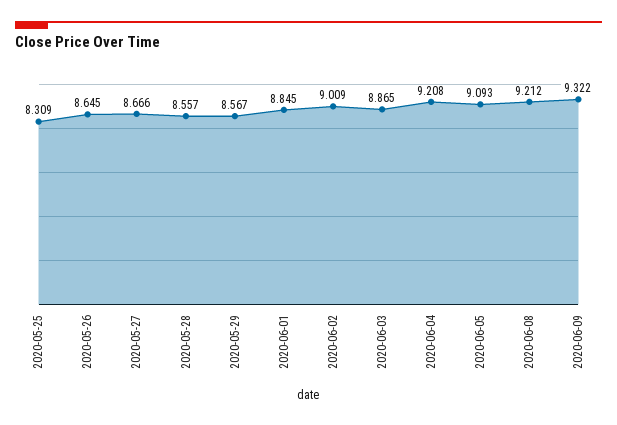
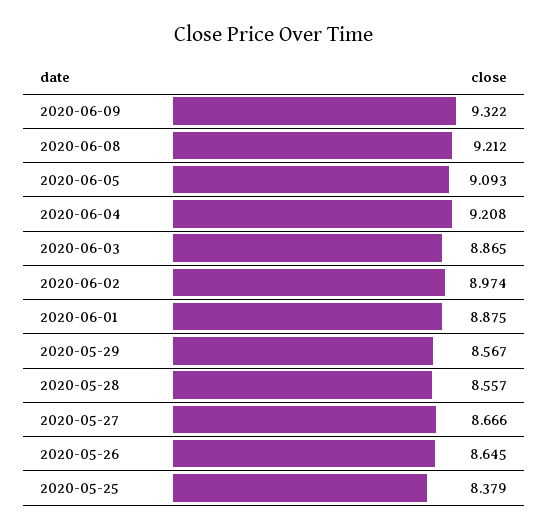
2020-05-25: 8.309 -> 8.379
2020-06-01: 8.845 -> 8.875
2020-06-02: 9.009 -> 8.974

